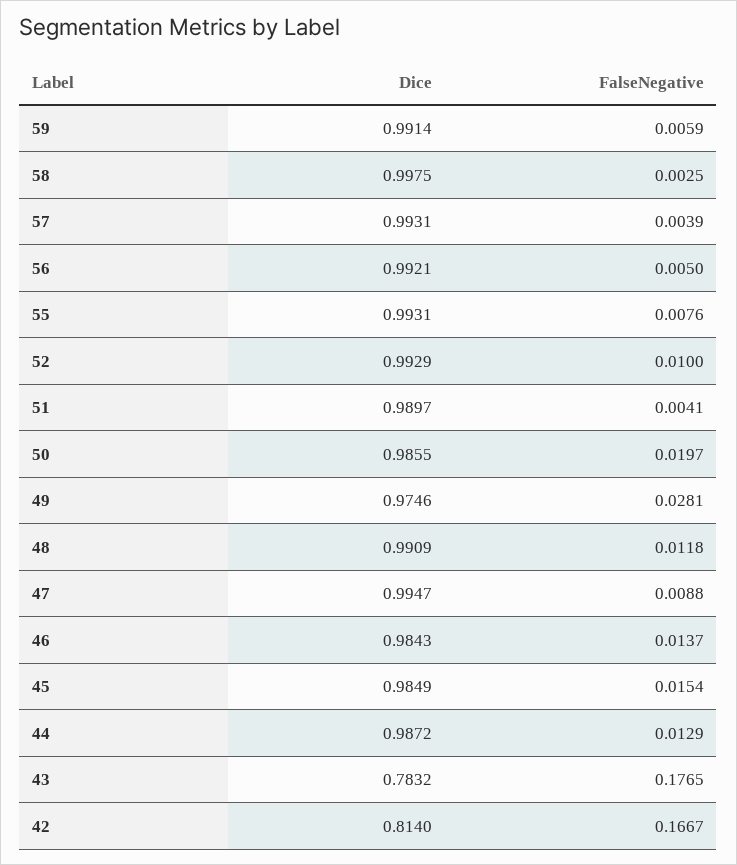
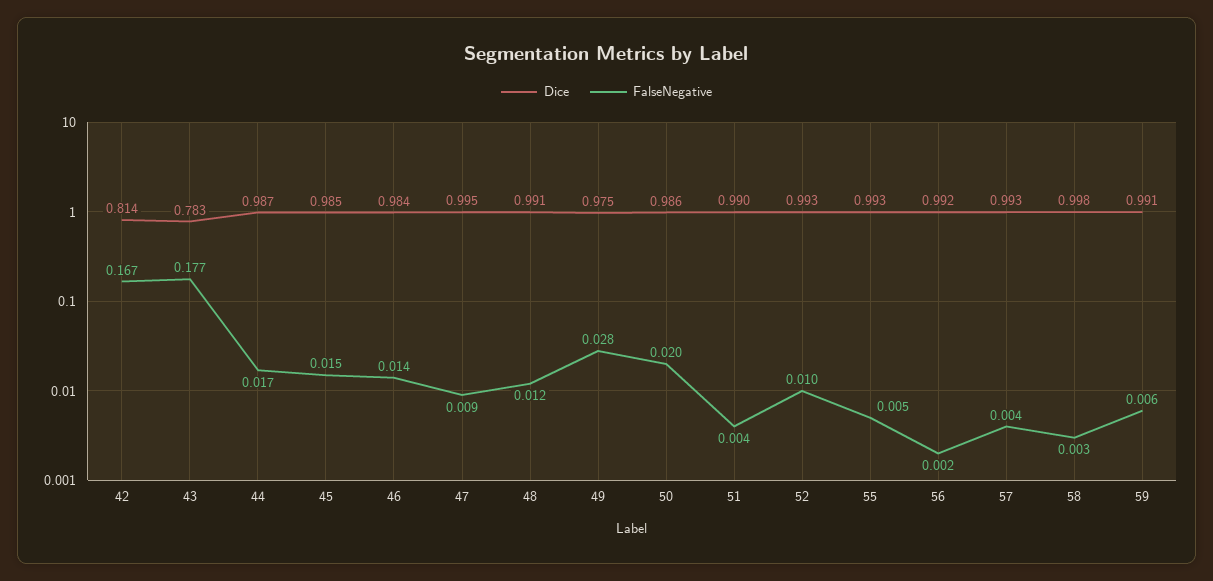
FalseNegative, 56: 0.005 -> 0.002
FalseNegative, 55: 0.0076 -> 0.005
FalseNegative, 44: 0.0129 -> 0.017

